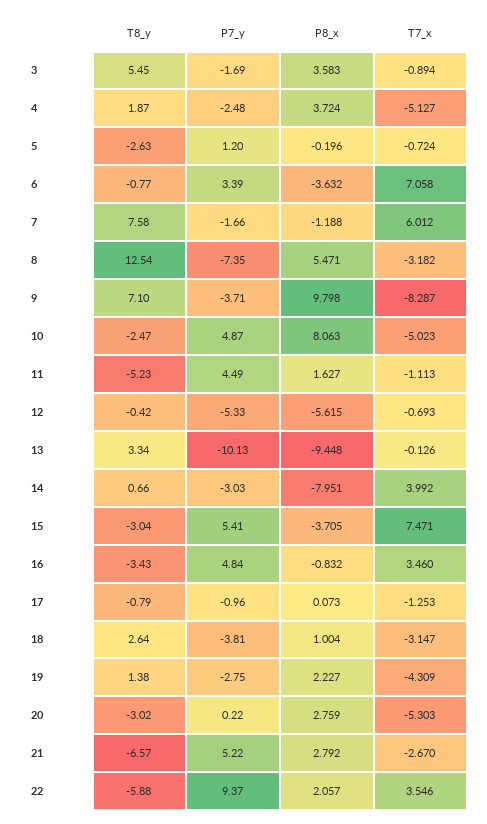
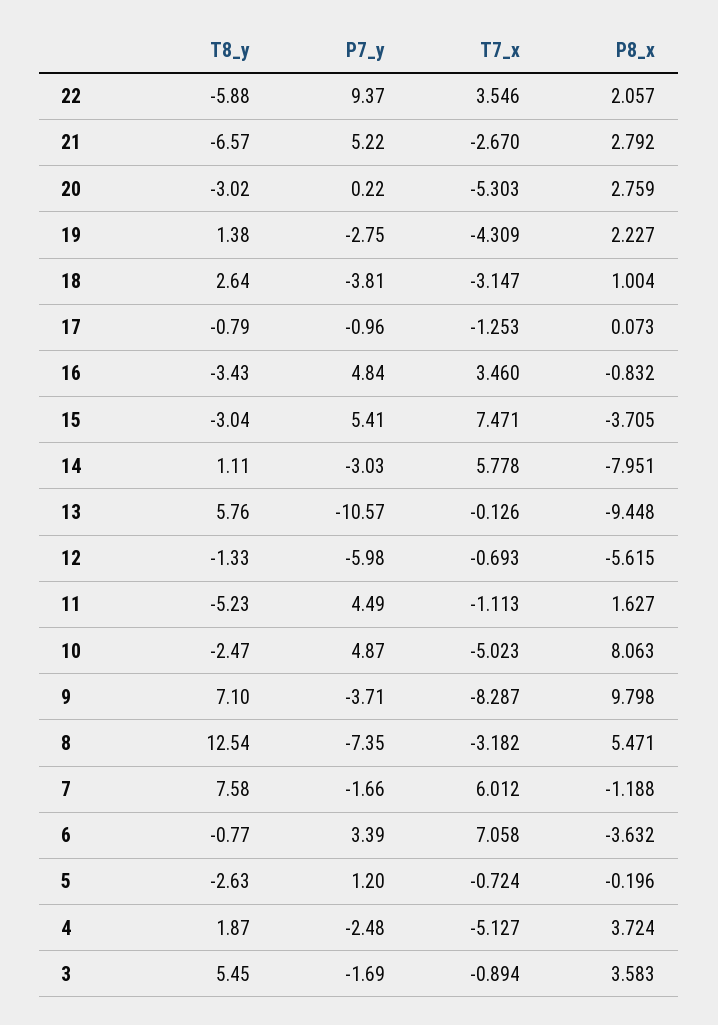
T8_y, 12: -0.42 -> -1.33
P7_y, 12: -5.33 -> -5.98
T8_y, 13: 3.34 -> 5.76
P7_y, 13: -10.13 -> -10.57
T8_y, 14: 0.66 -> 1.11
T7_x, 14: 3.992 -> 5.778

